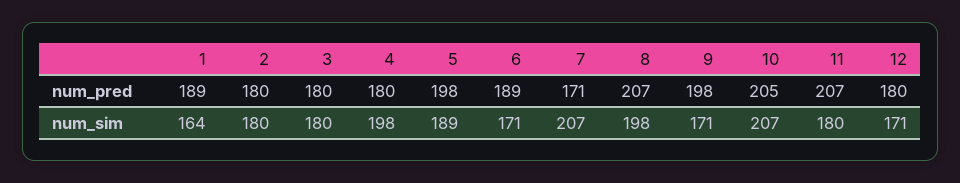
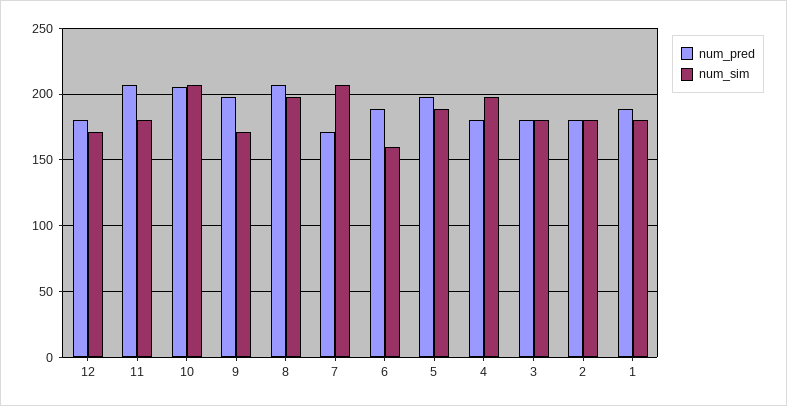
num_sim, 1: 164 -> 180
num_sim, 6: 171 -> 160

